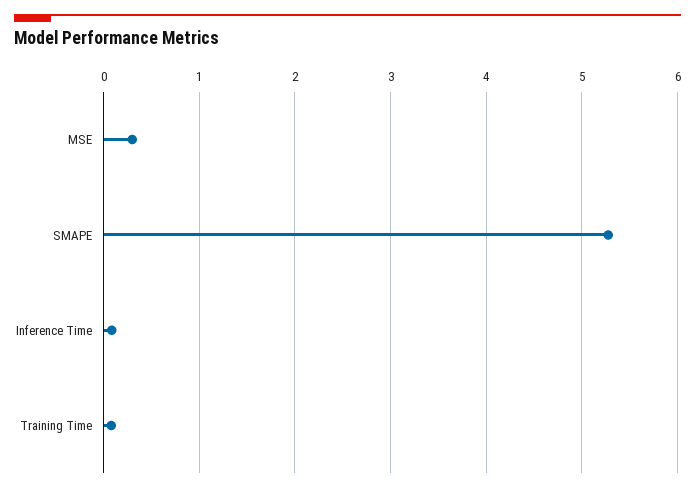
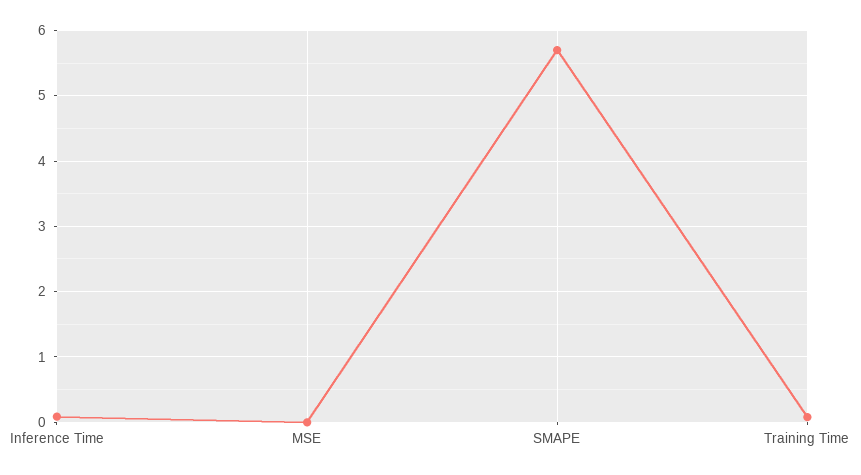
MSE: 0.3 -> 0
SMAPE: 5.3 -> 5.7

